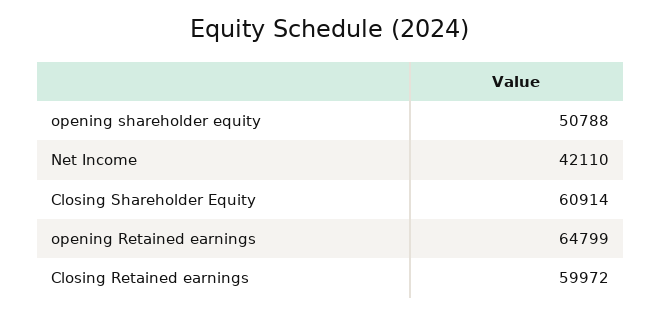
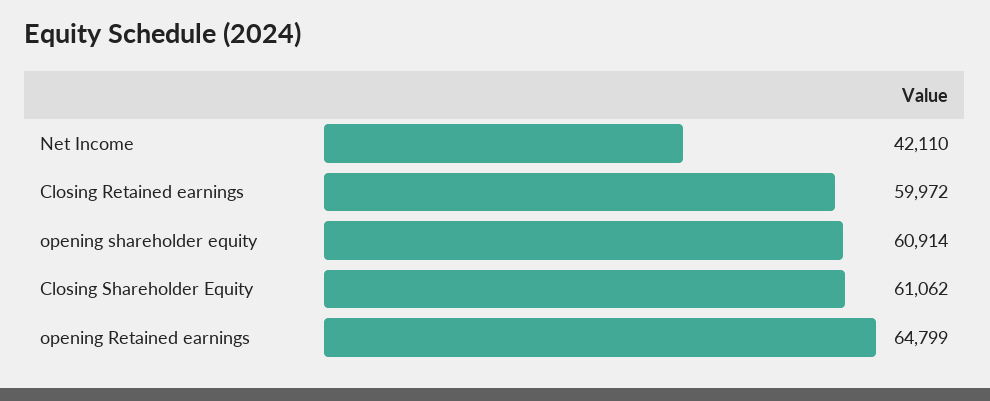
opening shareholder equity: 50788 -> 60914
Closing Shareholder Equity: 60914 -> 61062

